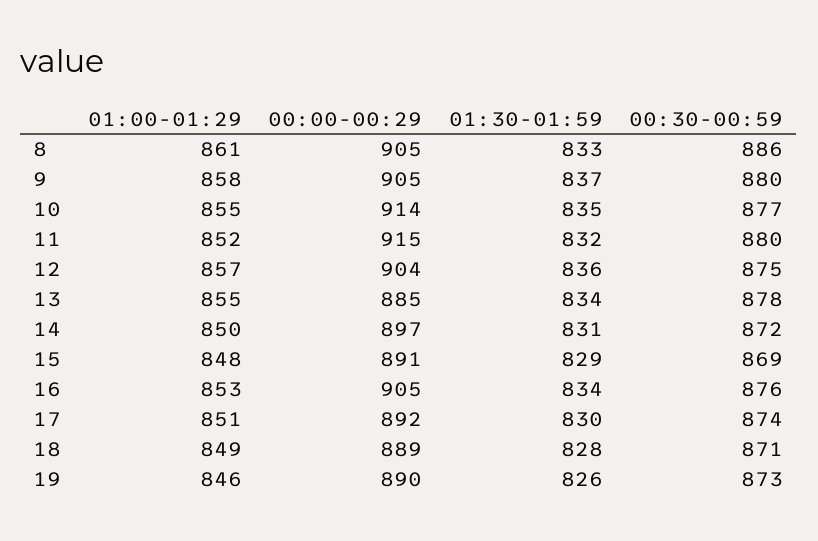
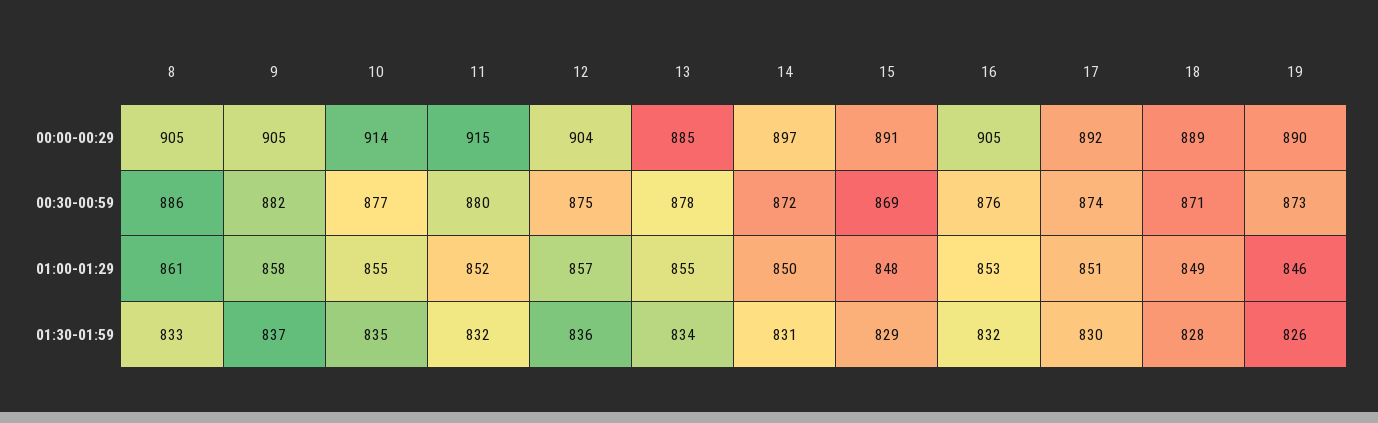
00:30-00:59, 9: 880 -> 882
01:30-01:59, 16: 834 -> 832

